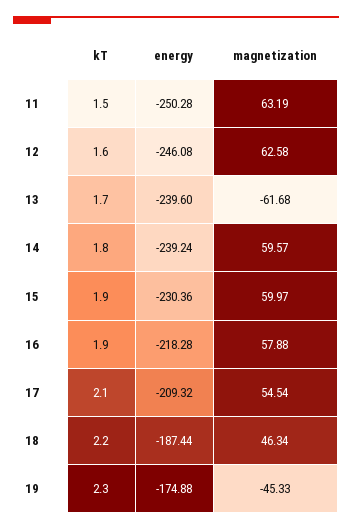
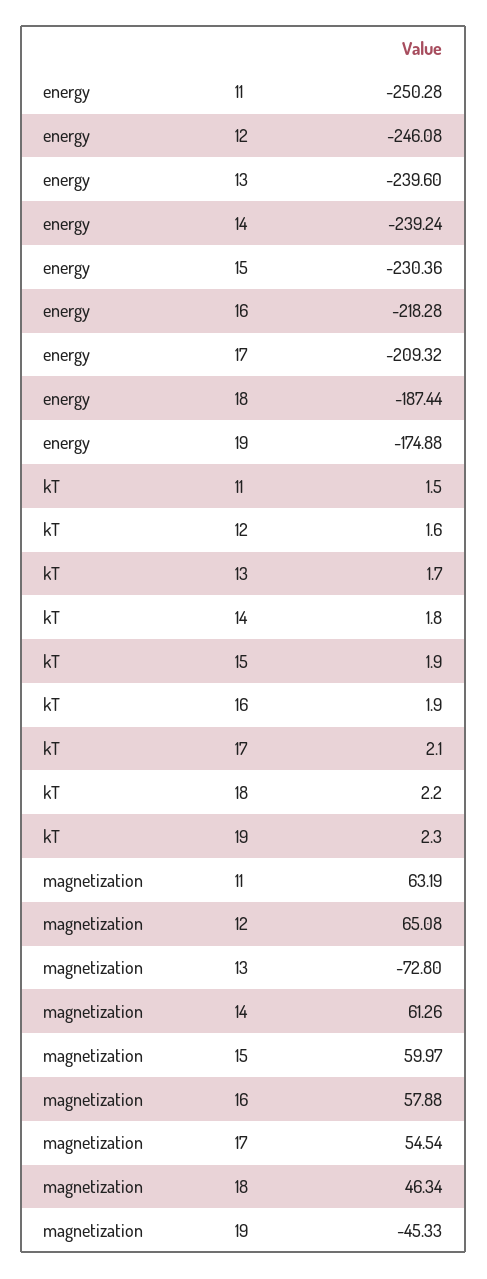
magnetization, 12: 62.58 -> 65.08
magnetization, 13: -61.68 -> -72.8
magnetization, 14: 59.57 -> 61.26

